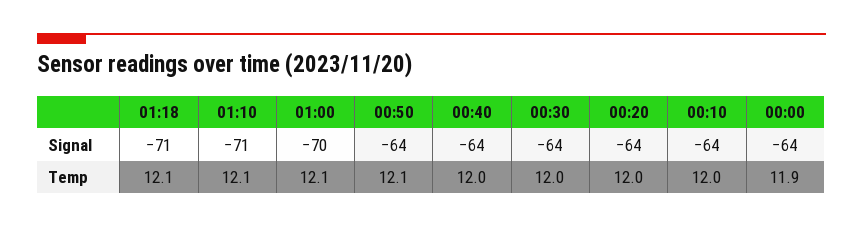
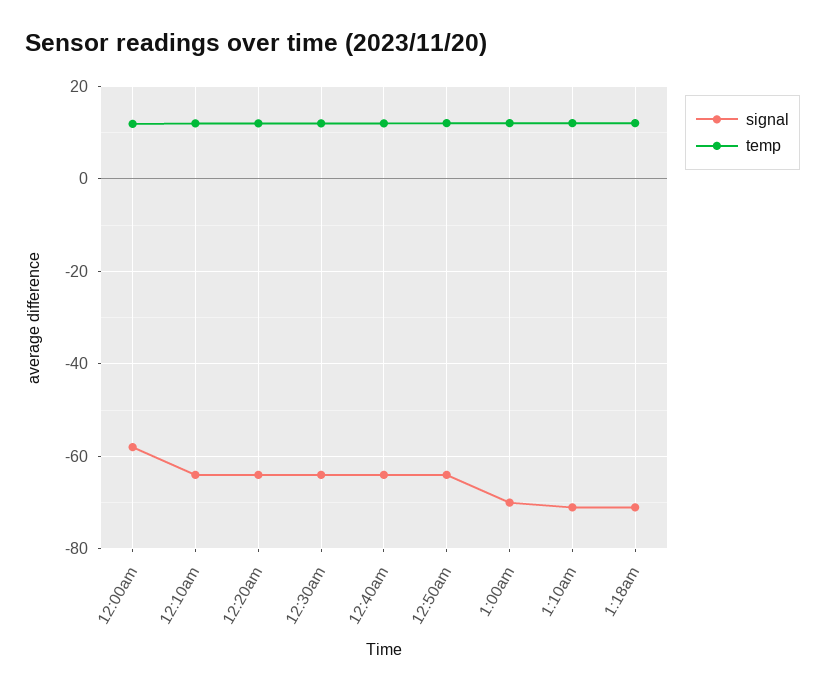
Signal, 00:00: -64 -> -58

